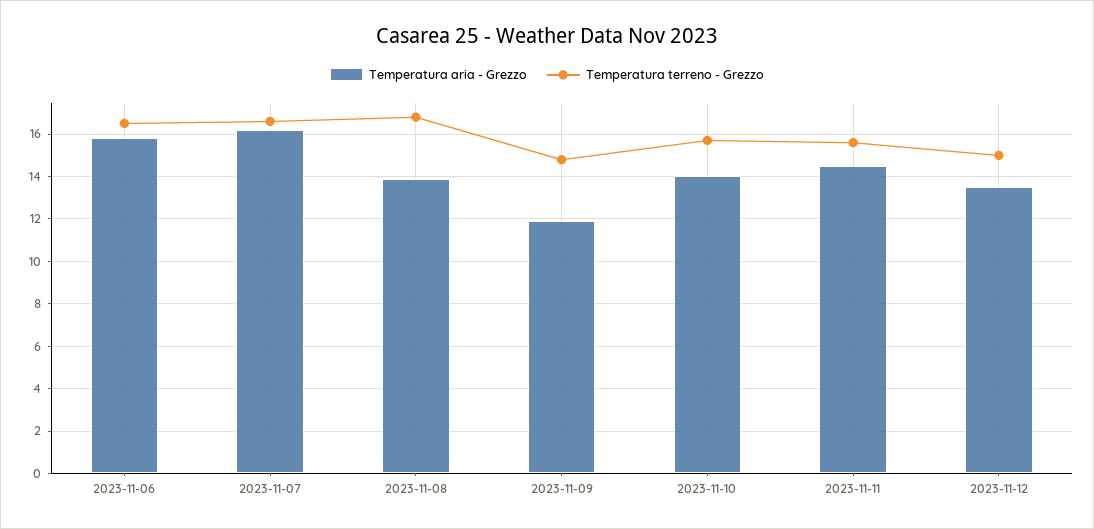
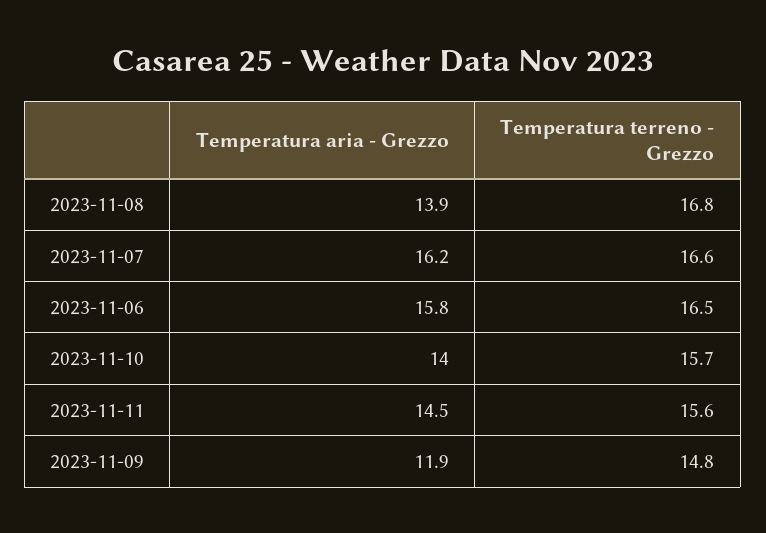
Temperatura aria - Grezzo, 2023-11-12: 13.5 -> none
Temperatura terreno - Grezzo, 2023-11-12: 15 -> none

